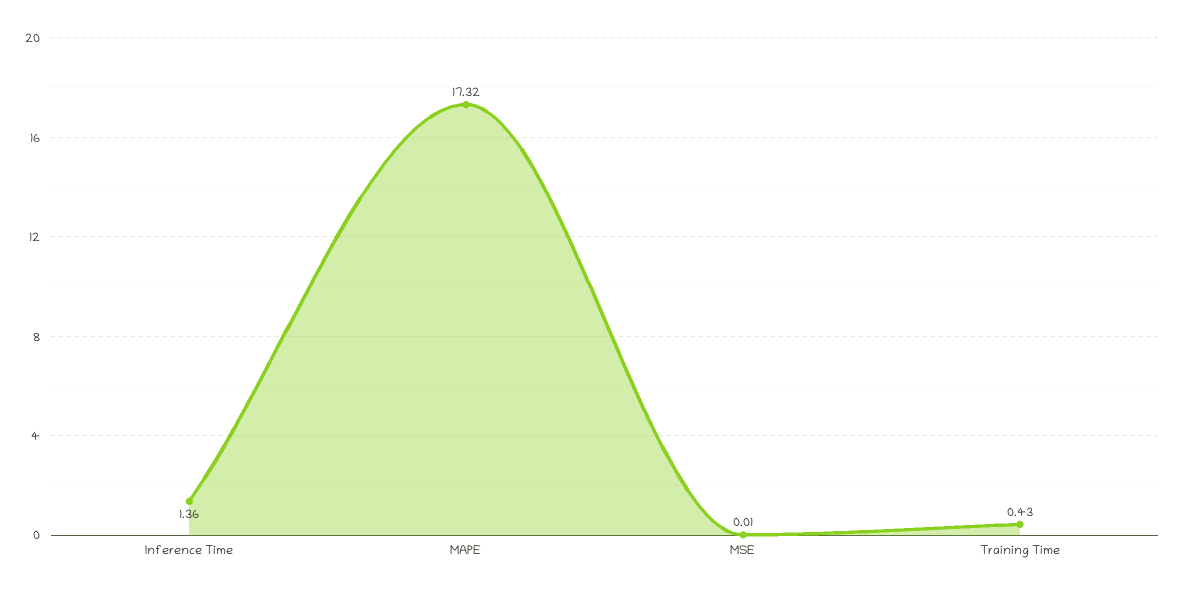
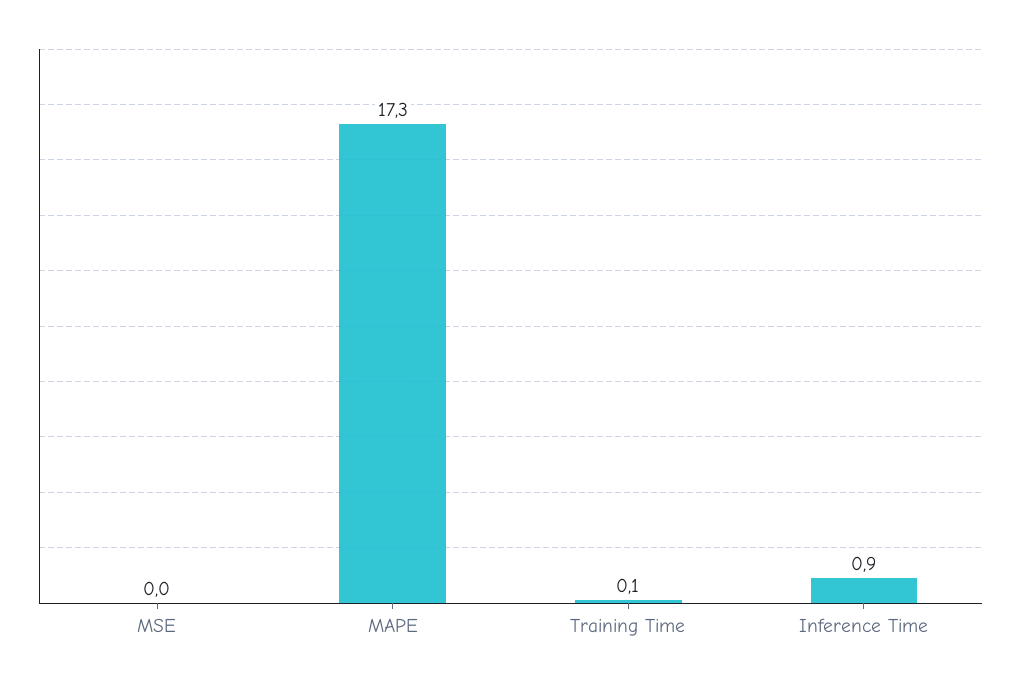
Inference Time: 1.36 -> 0.9
Training Time: 0.43 -> 0.1

